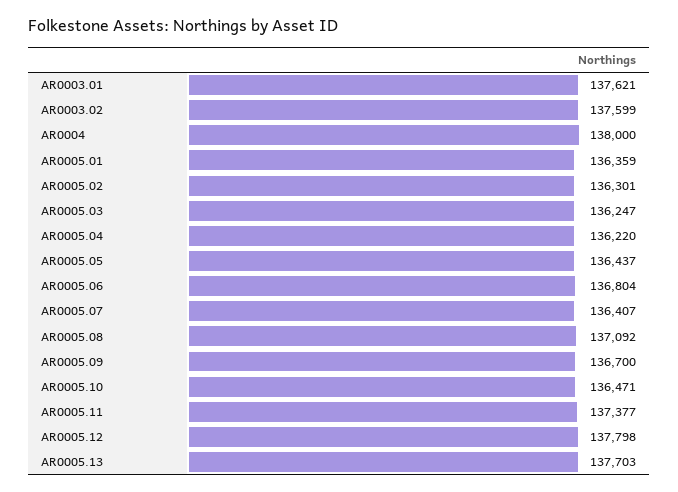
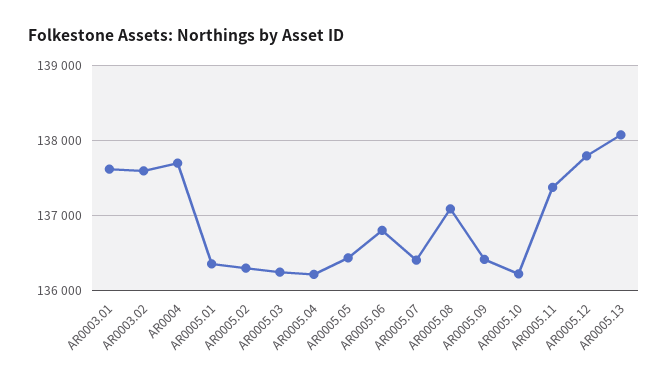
AR0004: 138000 -> 137700
AR0005.09: 136700 -> 136400
AR0005.10: 136471 -> 136200
AR0005.13: 137703 -> 138100

